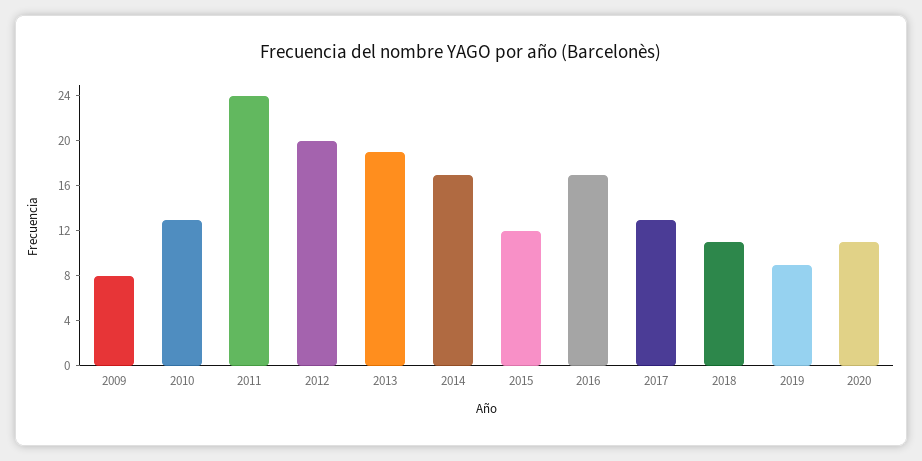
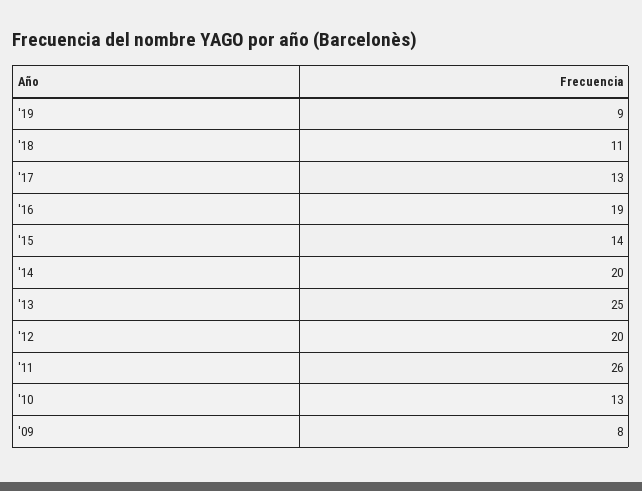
2011: 24 -> 26
2013: 19 -> 25
2014: 17 -> 20
2015: 12 -> 14
2016: 17 -> 19
2020: 11 -> none

